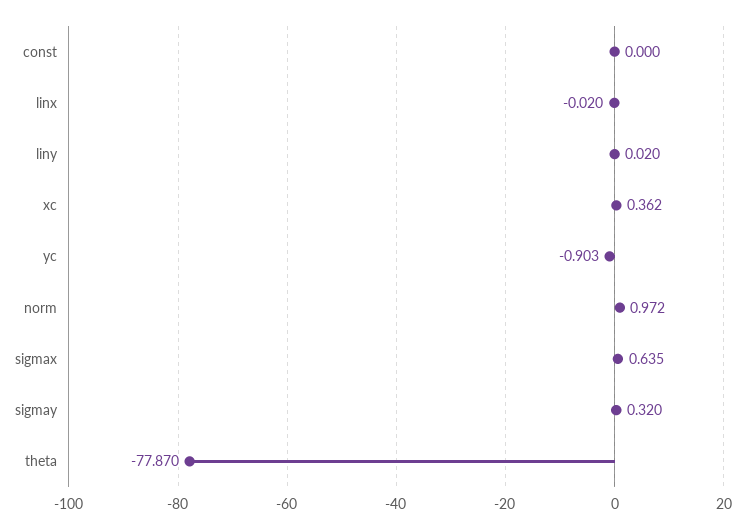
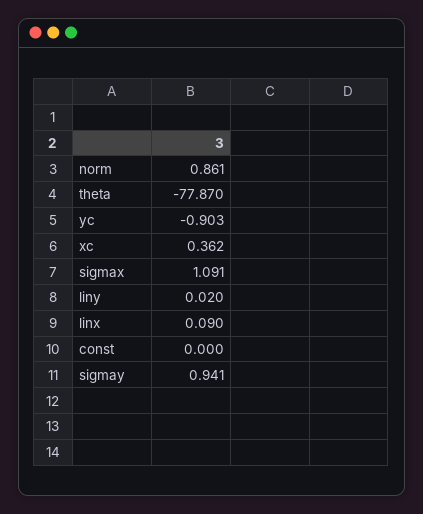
linx: -0.02 -> 0.09
norm: 0.972 -> 0.861
sigmax: 0.635 -> 1.091
sigmay: 0.32 -> 0.941

